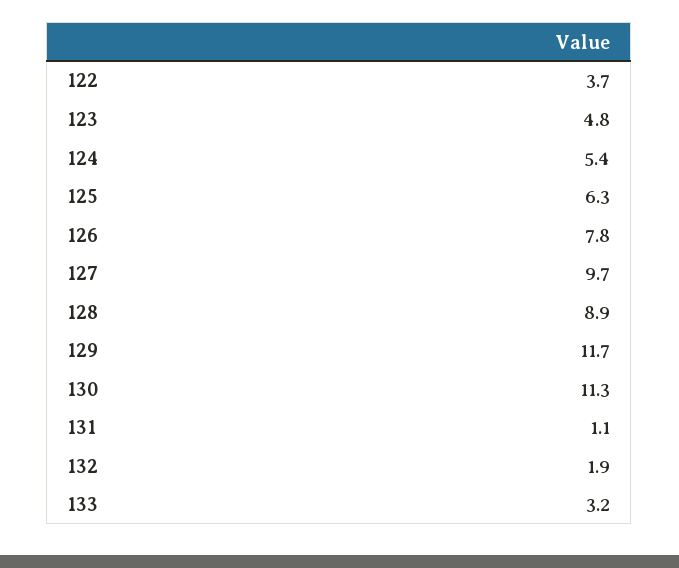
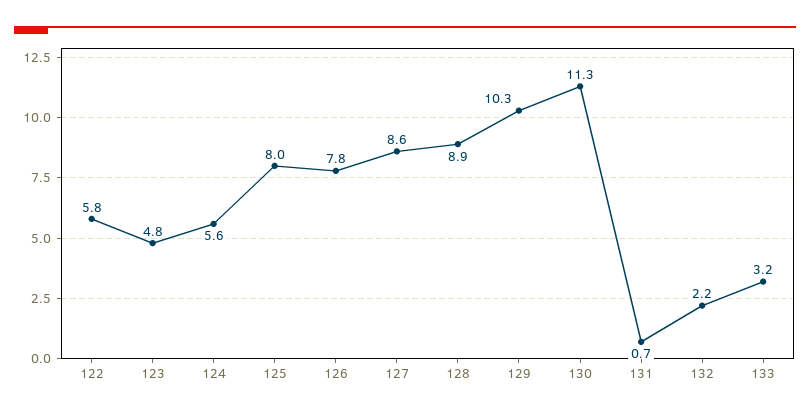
122: 3.7 -> 5.8
124: 5.4 -> 5.6
125: 6.3 -> 8
127: 9.7 -> 8.6
129: 11.7 -> 10.3
131: 1.1 -> 0.7
132: 1.9 -> 2.2

